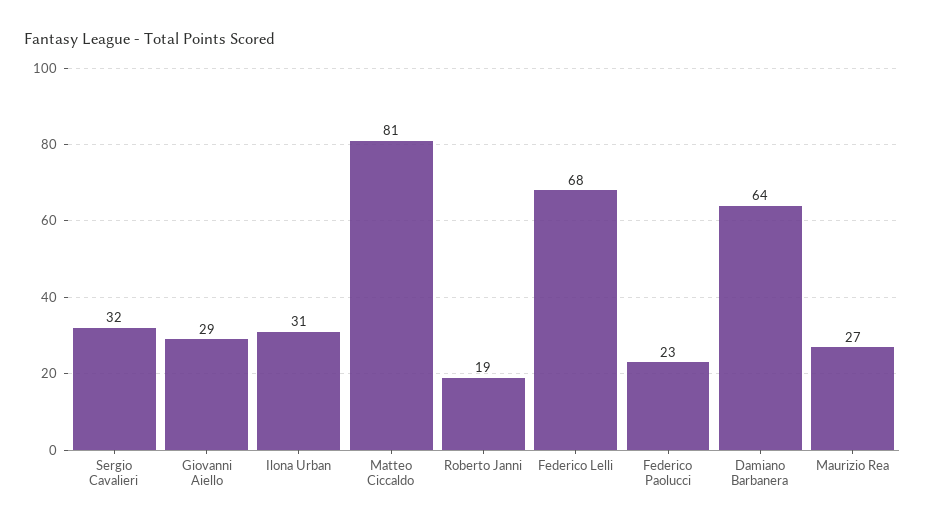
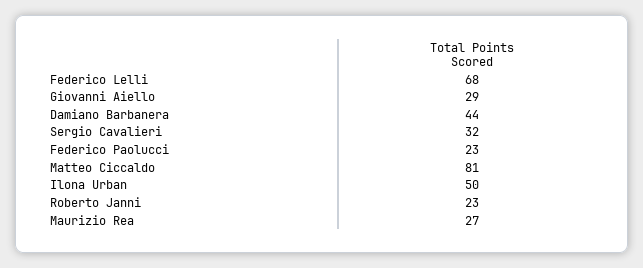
Ilona Urban: 31 -> 50
Roberto Janni: 19 -> 23
Damiano Barbanera: 64 -> 44

